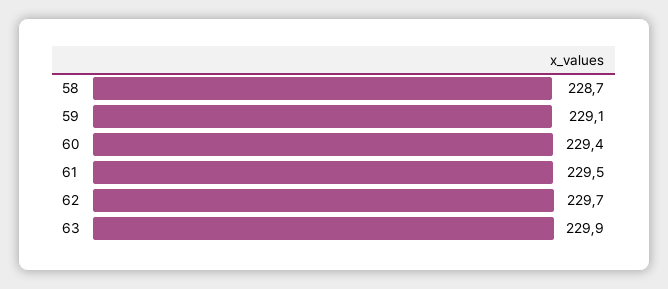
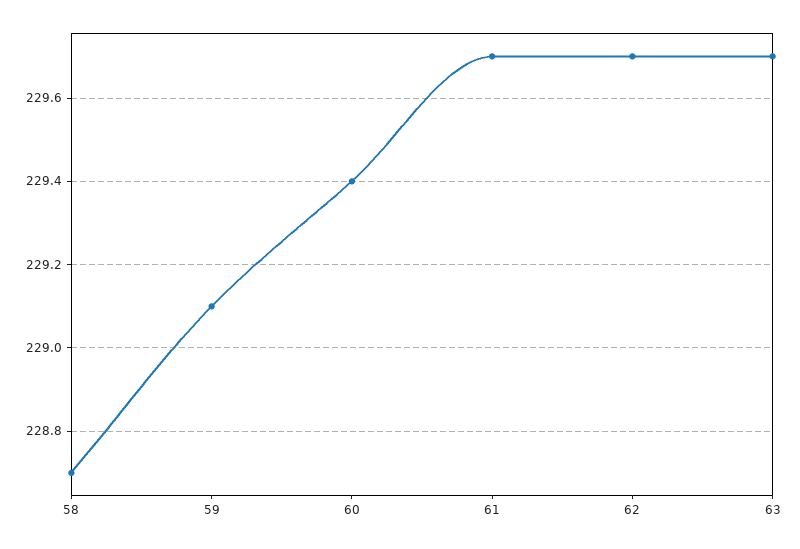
61: 229.5 -> 229.7
63: 229.9 -> 229.7

